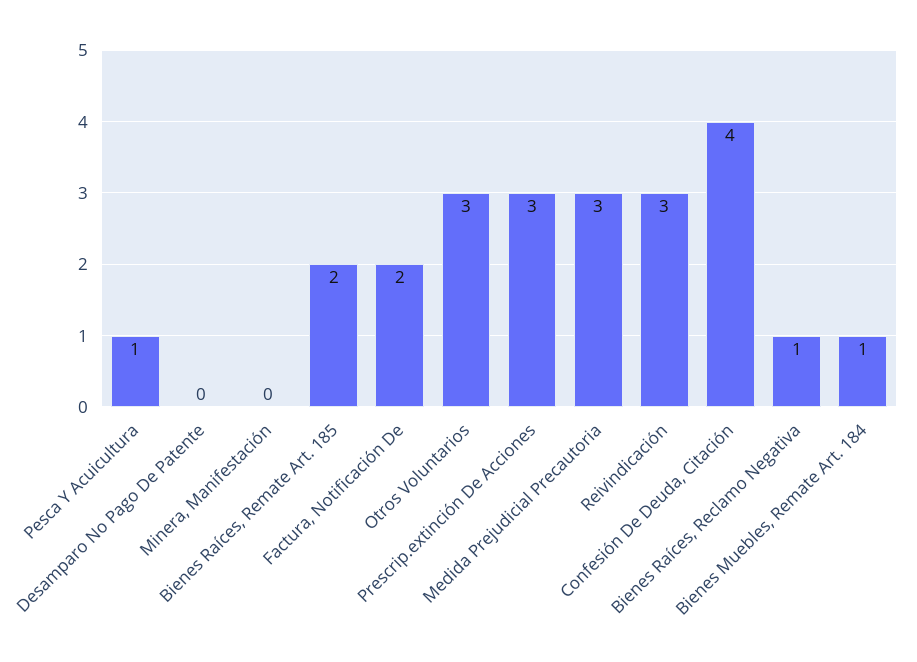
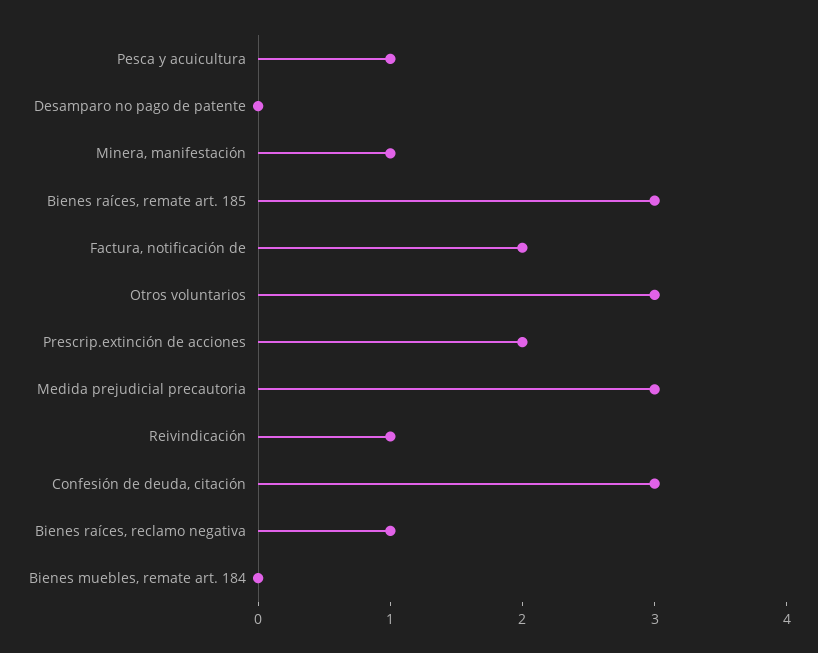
Minera, Manifestación: 0 -> 1
Bienes Raíces, Remate Art. 185: 2 -> 3
Prescrip.extinción De Acciones: 3 -> 2
Reivindicación: 3 -> 1
Confesión De Deuda, Citación: 4 -> 3
Bienes Muebles, Remate Art. 184: 1 -> 0

